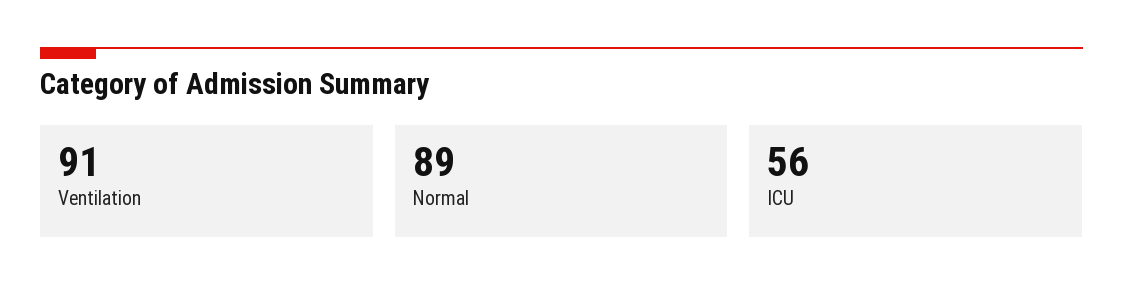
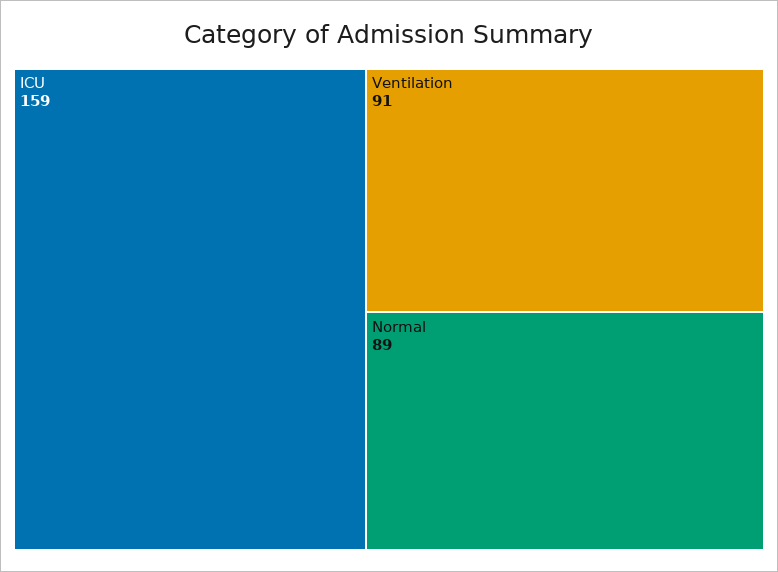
ICU: 56 -> 159

